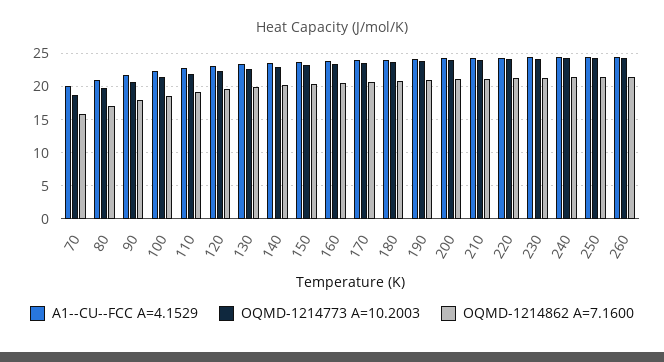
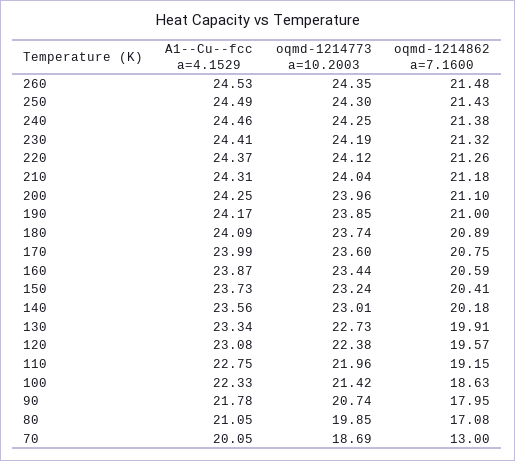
OQMD-1214862 A=7.1600, 70: 16 -> 13

